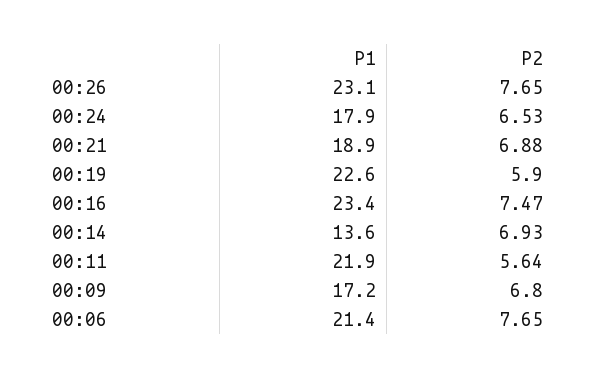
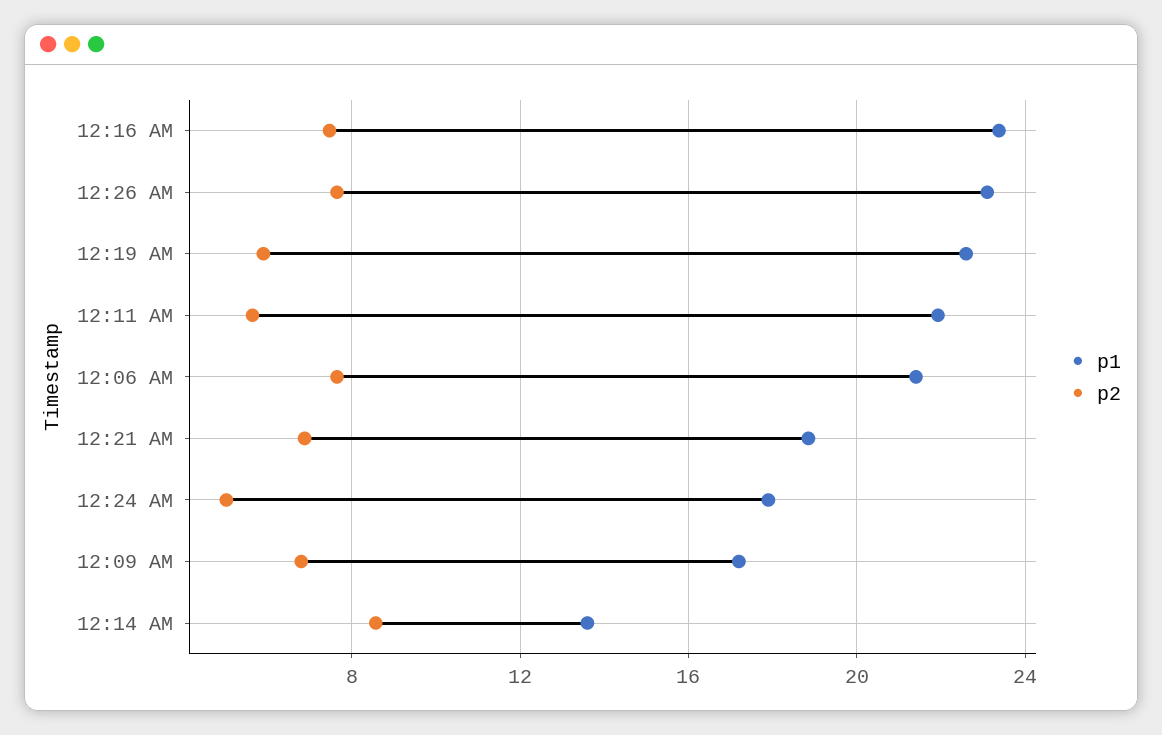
P2, 00:24: 6.53 -> 5
P2, 00:14: 6.93 -> 8.5

